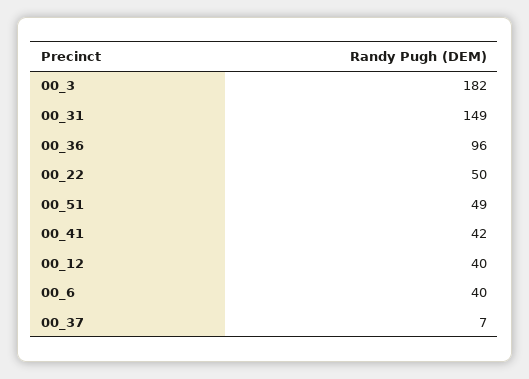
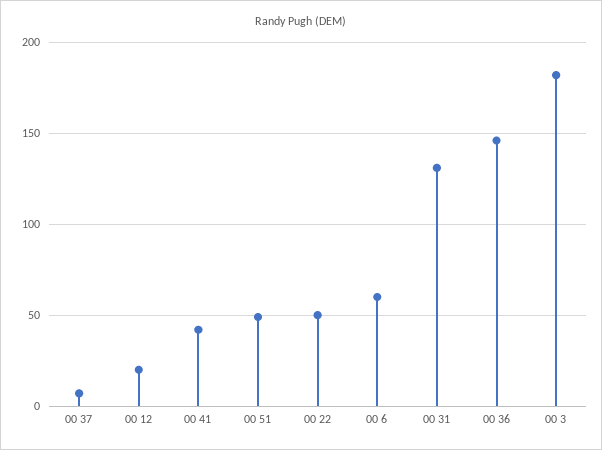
00_31: 149 -> 130
00_36: 96 -> 145
00_12: 40 -> 20
00_6: 40 -> 60

